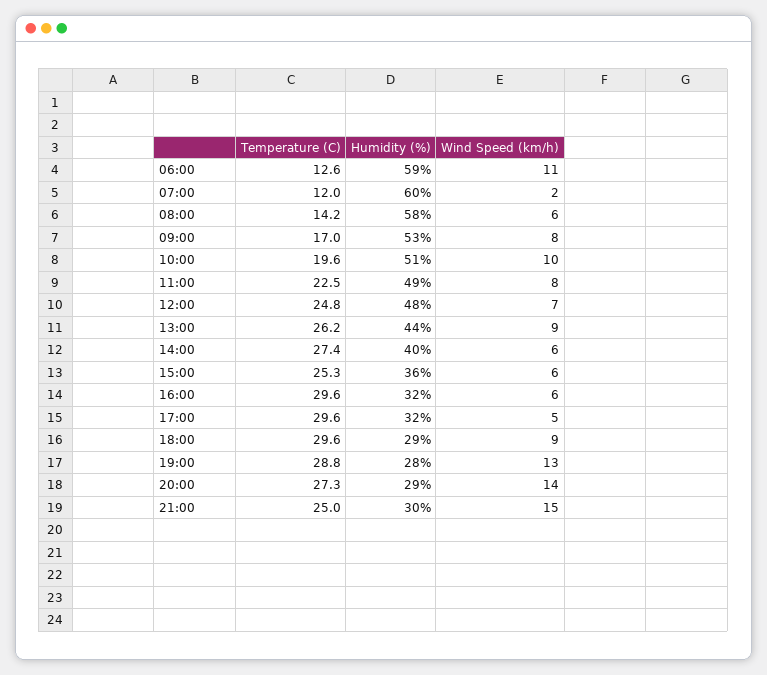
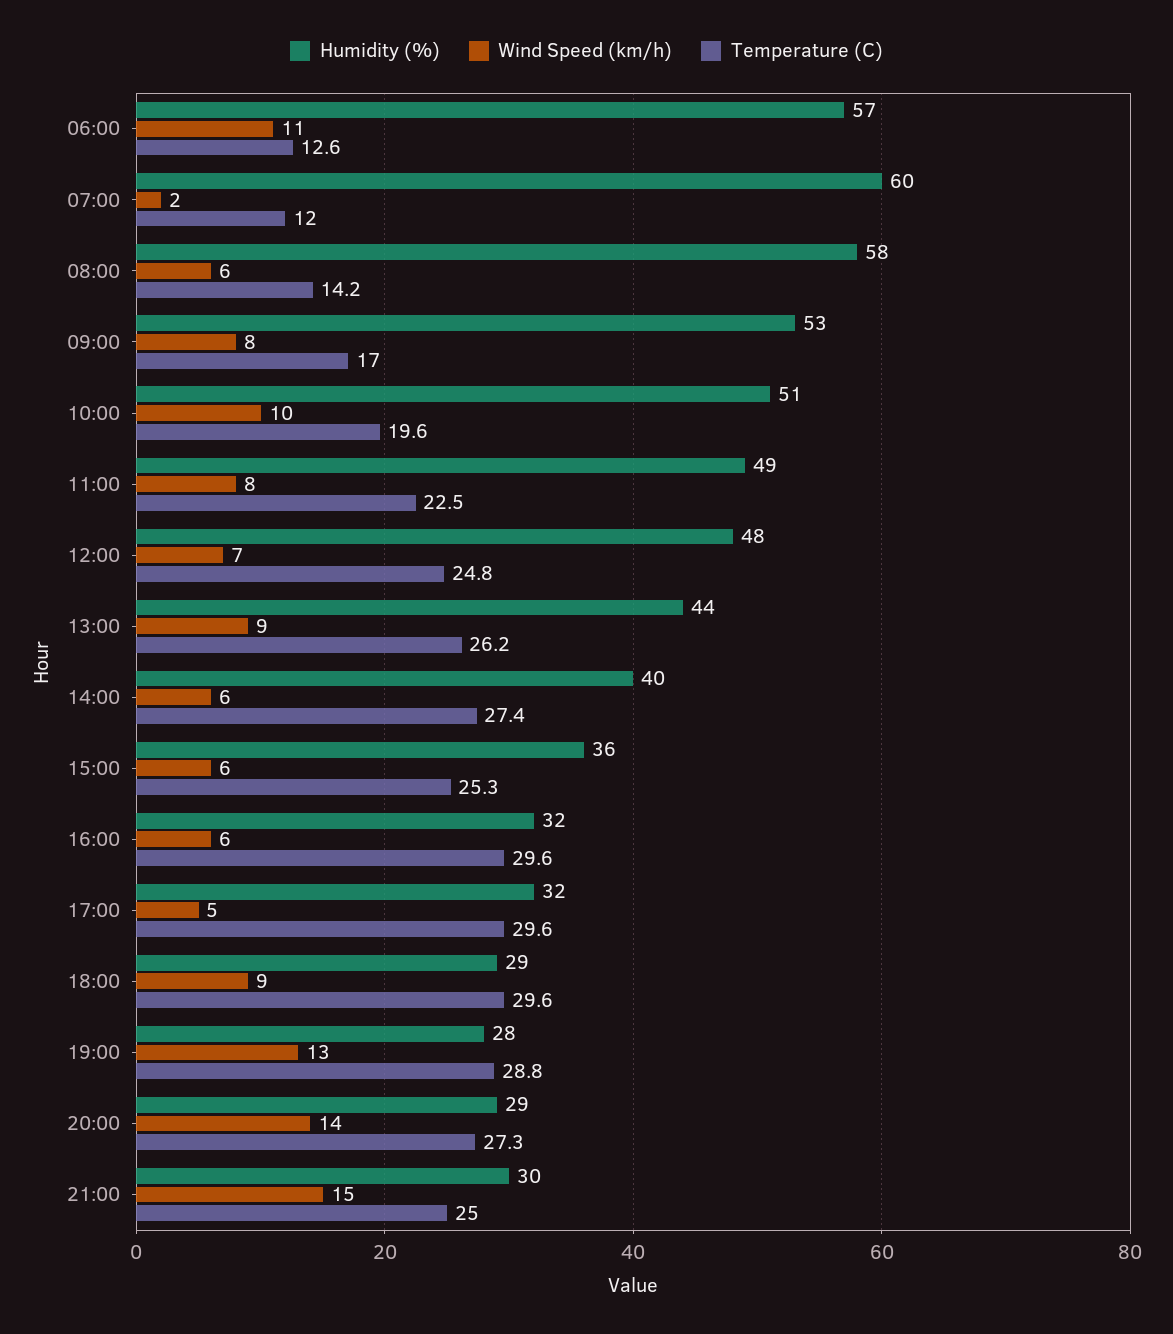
Humidity (%), 06:00: 59 -> 57

